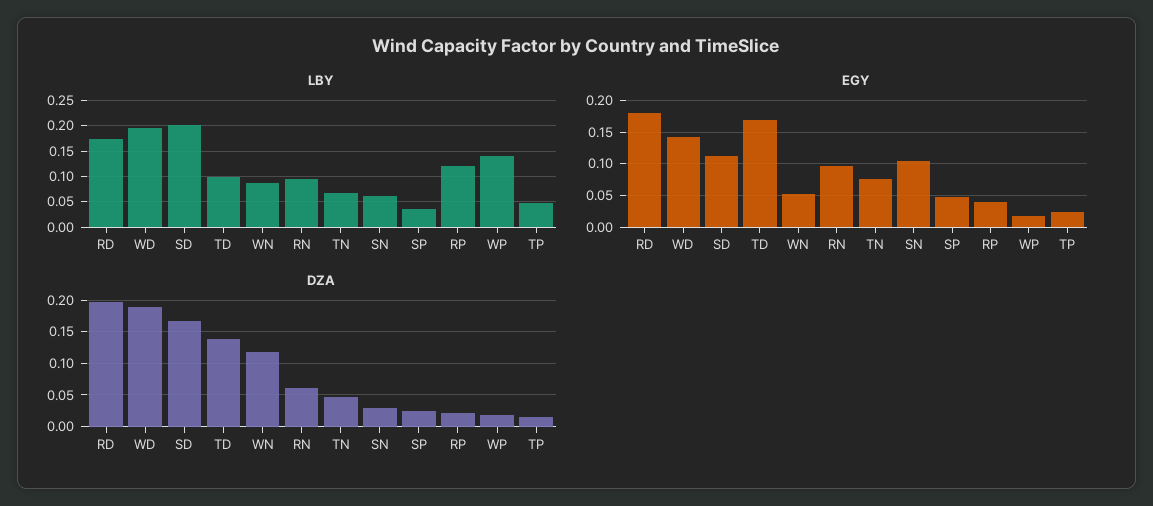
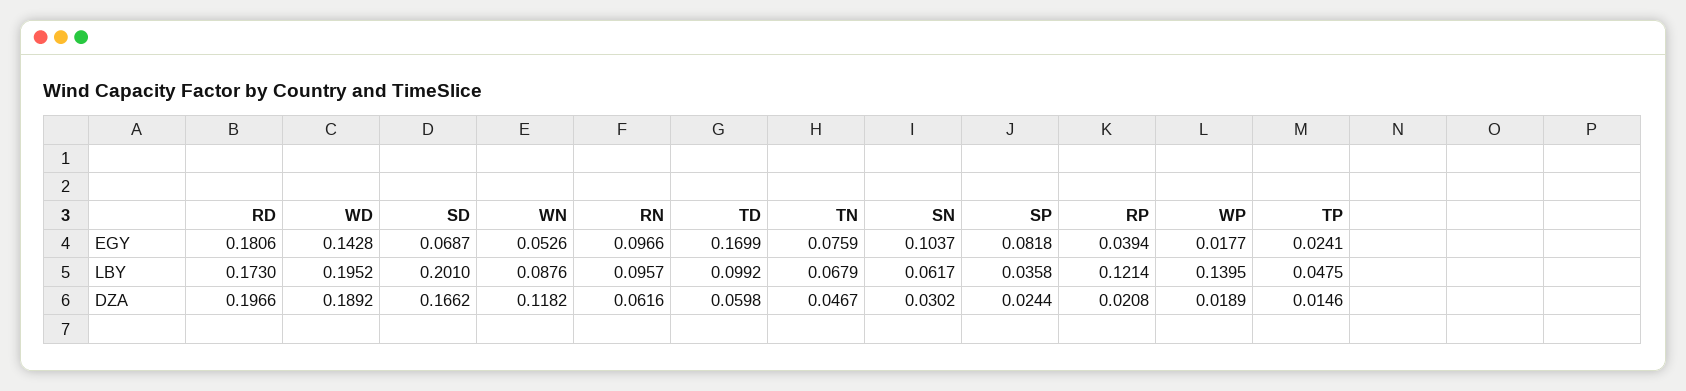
EGY, SD: 0.11 -> 0.0687
EGY, SP: 0.05 -> 0.0818
DZA, TD: 0.14 -> 0.0598

